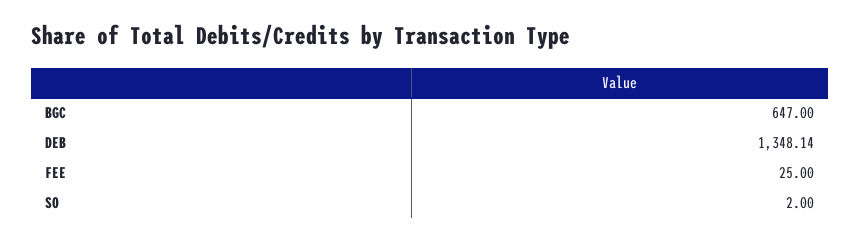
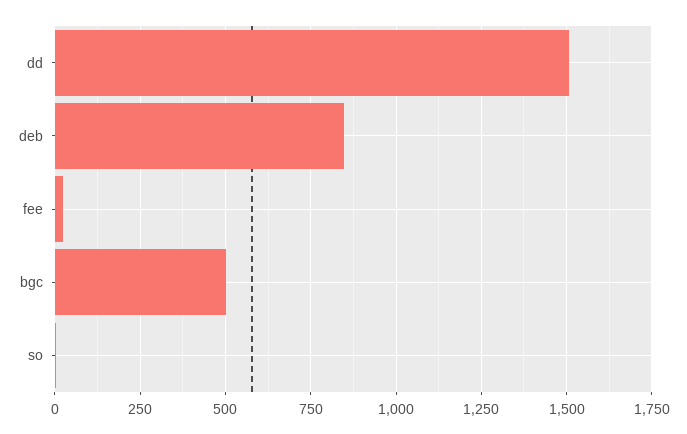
BGC: 647 -> 500
DEB: 1348.14 -> 850
dd: none -> 1500

